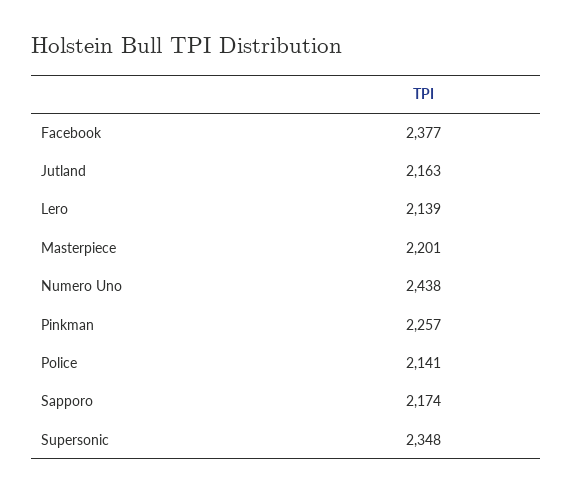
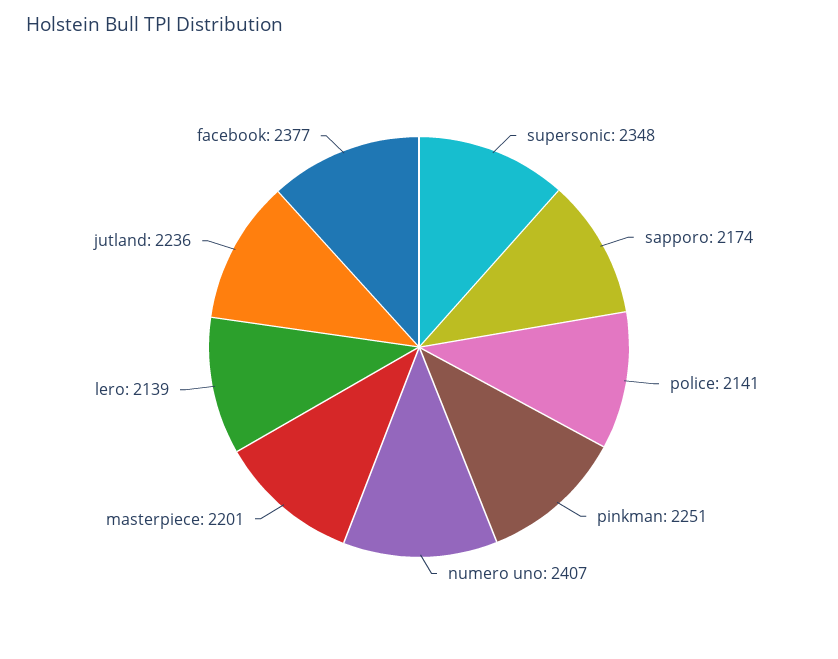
Jutland: 2163 -> 2236
Numero Uno: 2438 -> 2407
Pinkman: 2257 -> 2251

